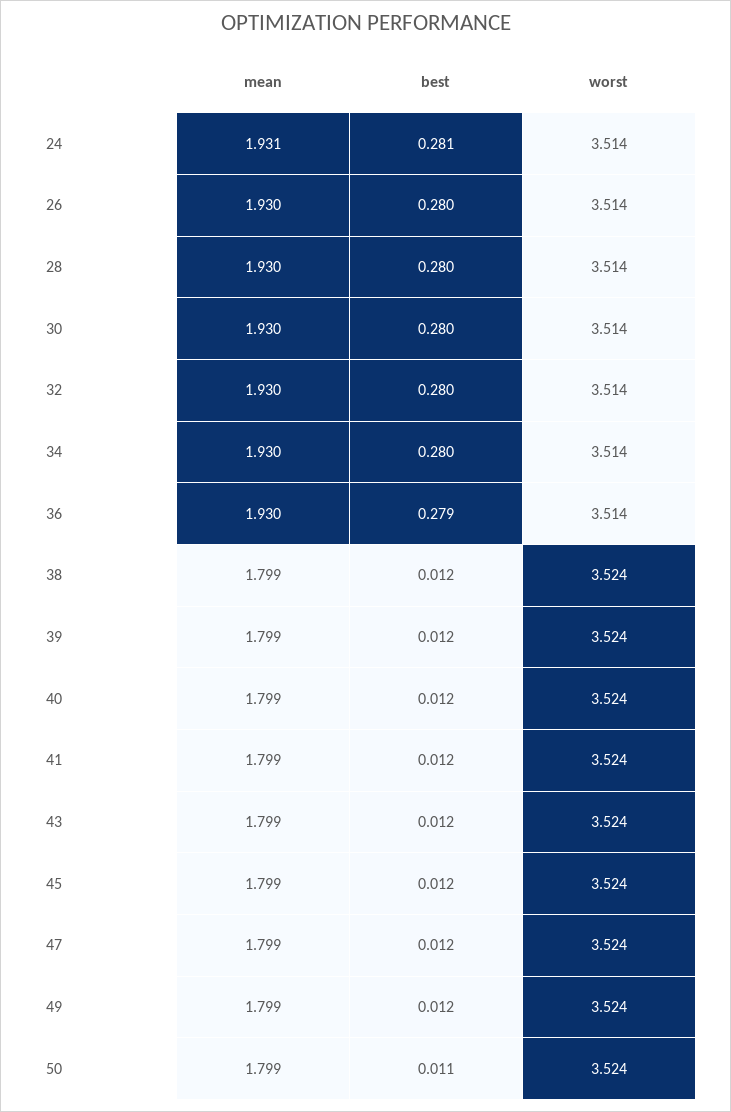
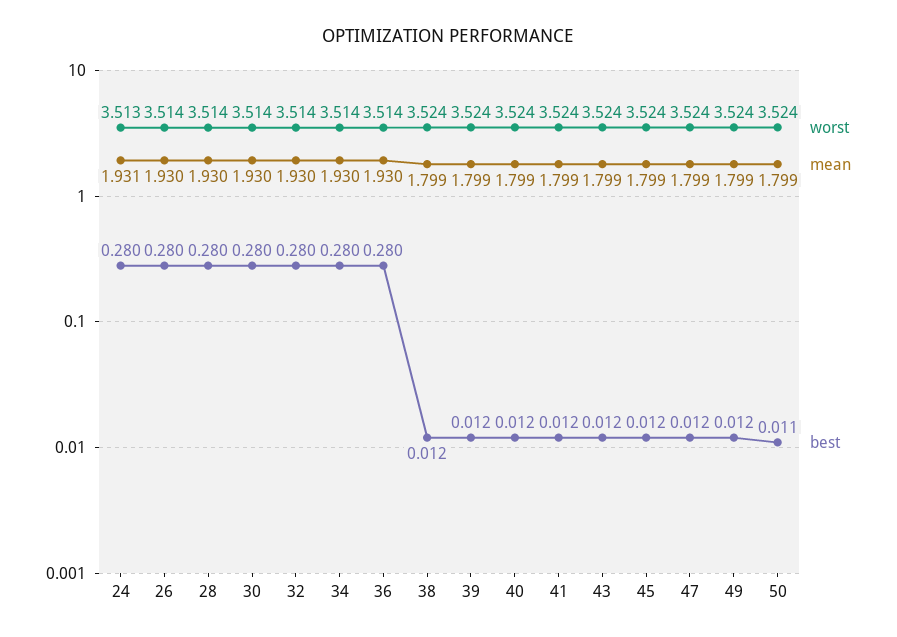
best, 24: 0.281 -> 0.28
worst, 24: 3.514 -> 3.513
best, 36: 0.279 -> 0.28

